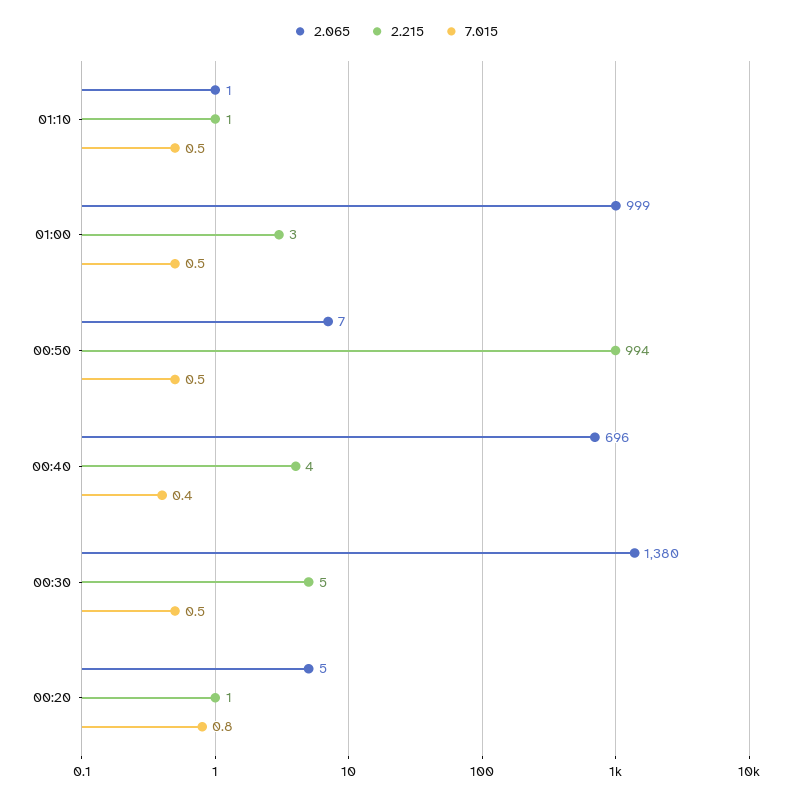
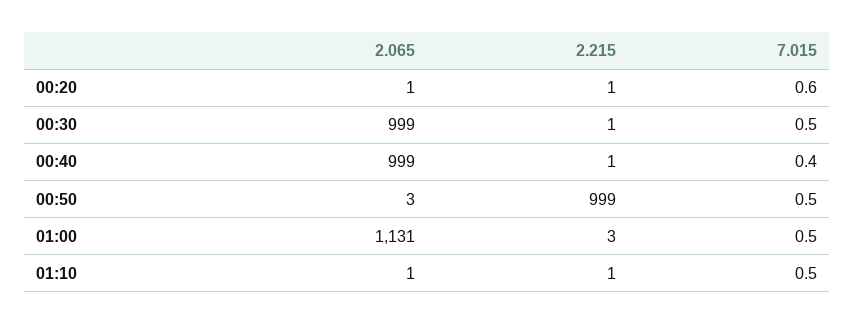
2.065, 01:00: 999 -> 1131
2.065, 00:50: 7 -> 3
2.215, 00:50: 994 -> 999
2.065, 00:40: 696 -> 999
2.215, 00:40: 4 -> 1
2.065, 00:30: 1380 -> 999
2.215, 00:30: 5 -> 1
2.065, 00:20: 5 -> 1
7.015, 00:20: 0.8 -> 0.6

